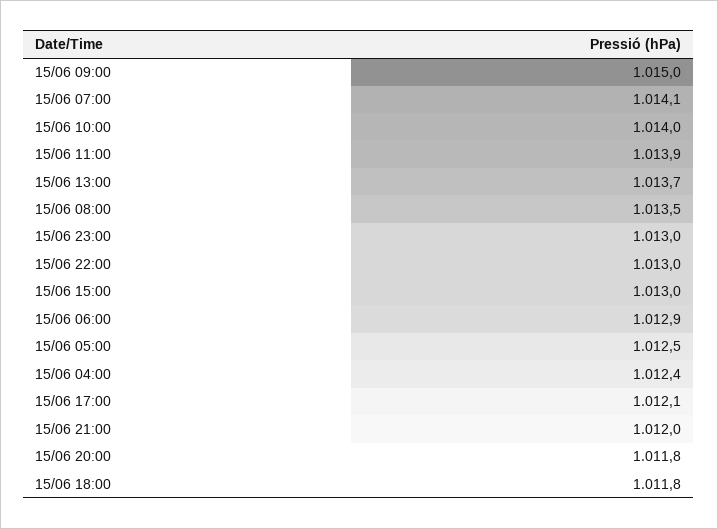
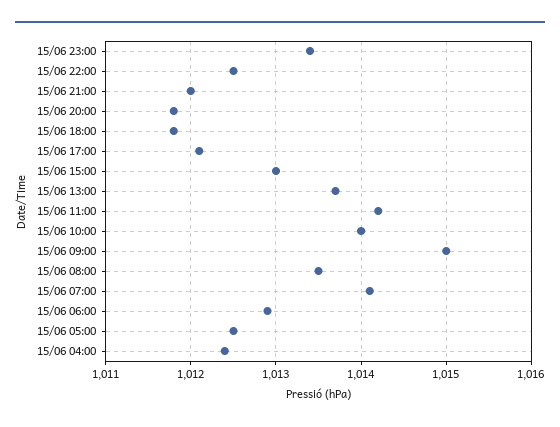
15/06 11:00: 1013.9 -> 1014.2
15/06 23:00: 1013 -> 1013.4
15/06 22:00: 1013 -> 1012.5

